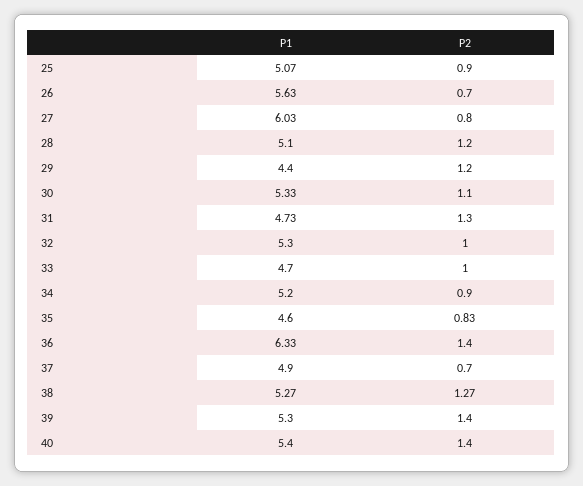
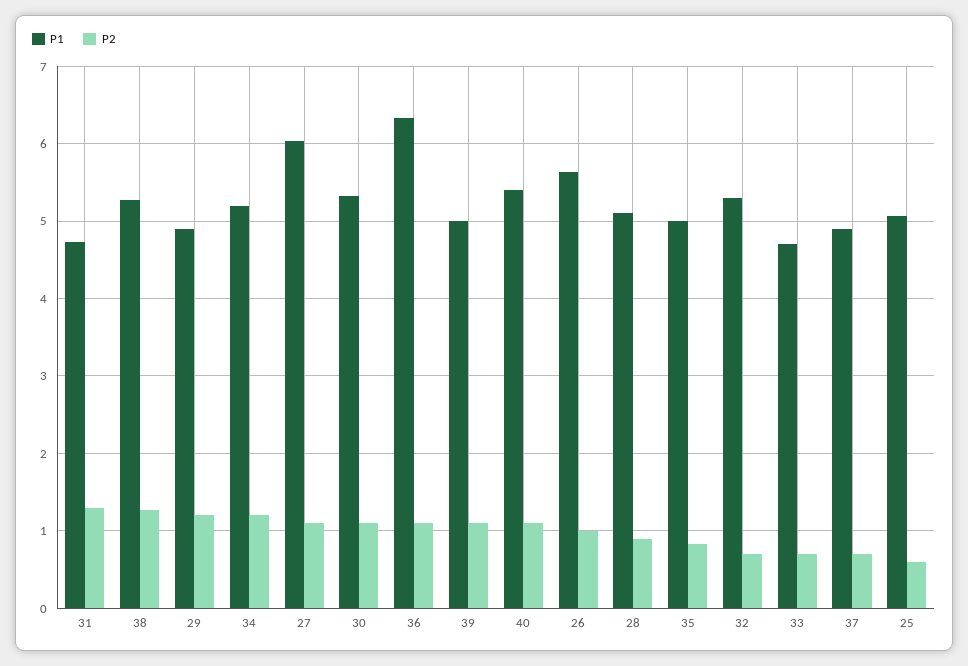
P2, 25: 0.9 -> 0.6
P2, 26: 0.7 -> 1
P2, 27: 0.8 -> 1.1
P2, 28: 1.2 -> 0.9
P1, 29: 4.4 -> 4.9
P2, 32: 1 -> 0.7
P2, 33: 1 -> 0.7
P2, 34: 0.9 -> 1.2
P1, 35: 4.6 -> 5
P2, 36: 1.4 -> 1.1
P1, 39: 5.3 -> 5
P2, 39: 1.4 -> 1.1
P2, 40: 1.4 -> 1.1

